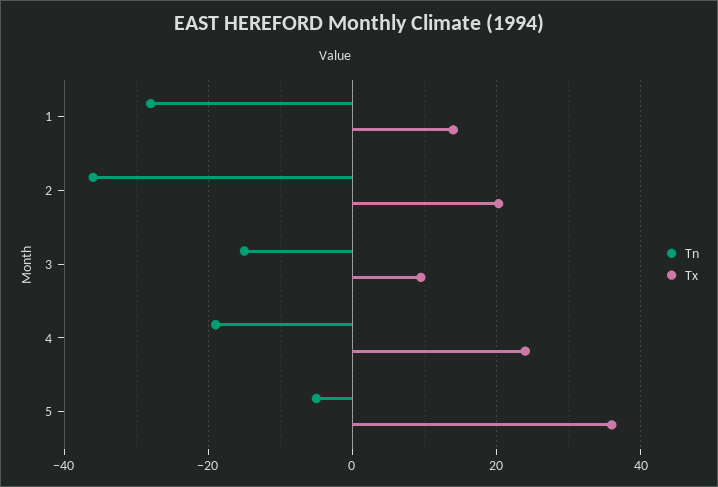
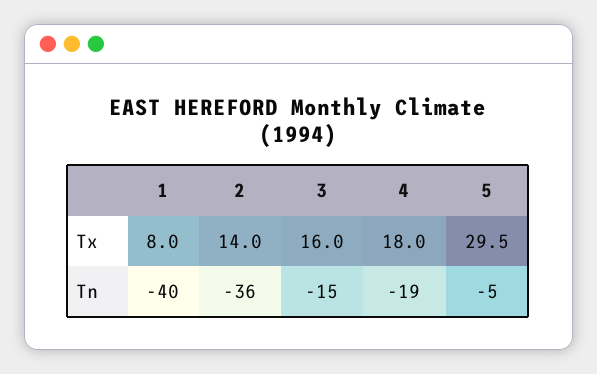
Tn, 1: -28 -> -40
Tx, 1: 14 -> 8
Tx, 2: 20 -> 14
Tx, 3: 10 -> 16
Tx, 4: 24 -> 18
Tx, 5: 36 -> 29.5

